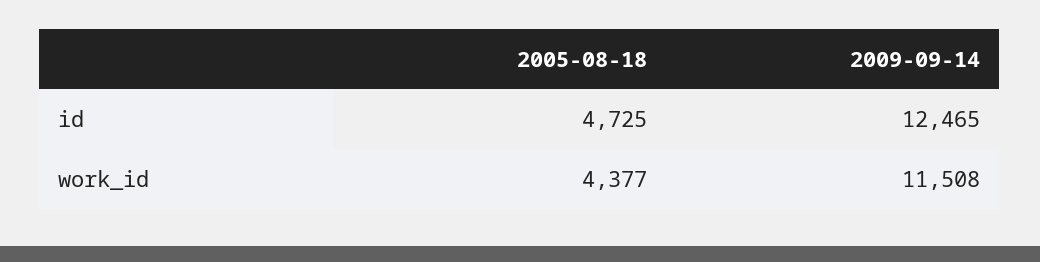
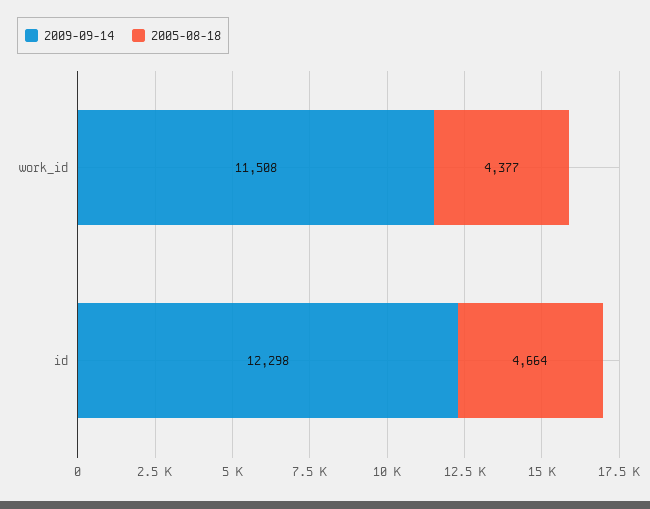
2005-08-18, id: 4725 -> 4664
2009-09-14, id: 12465 -> 12298

